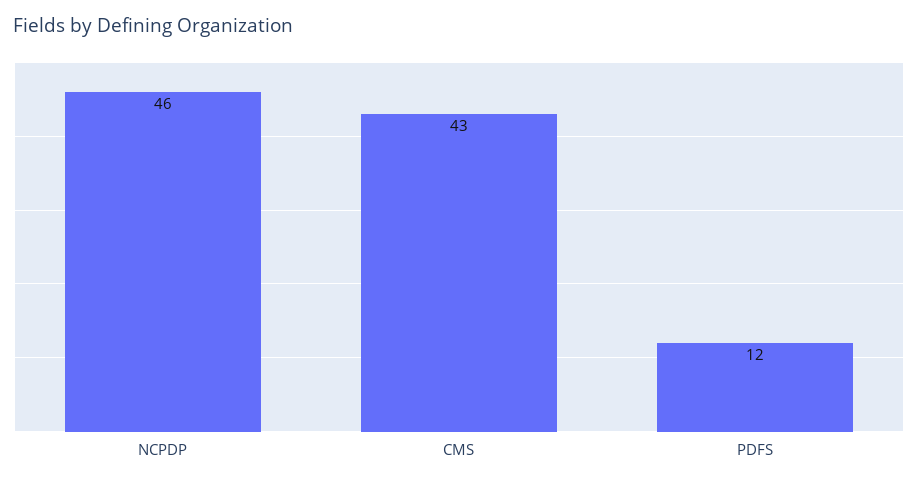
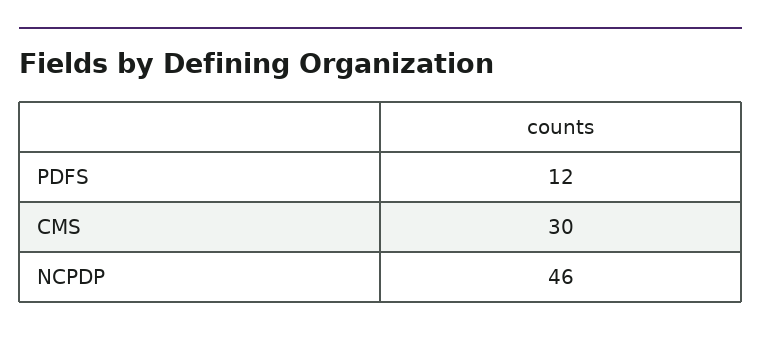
CMS: 43 -> 30

